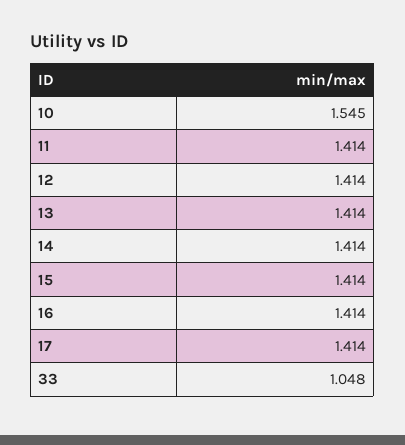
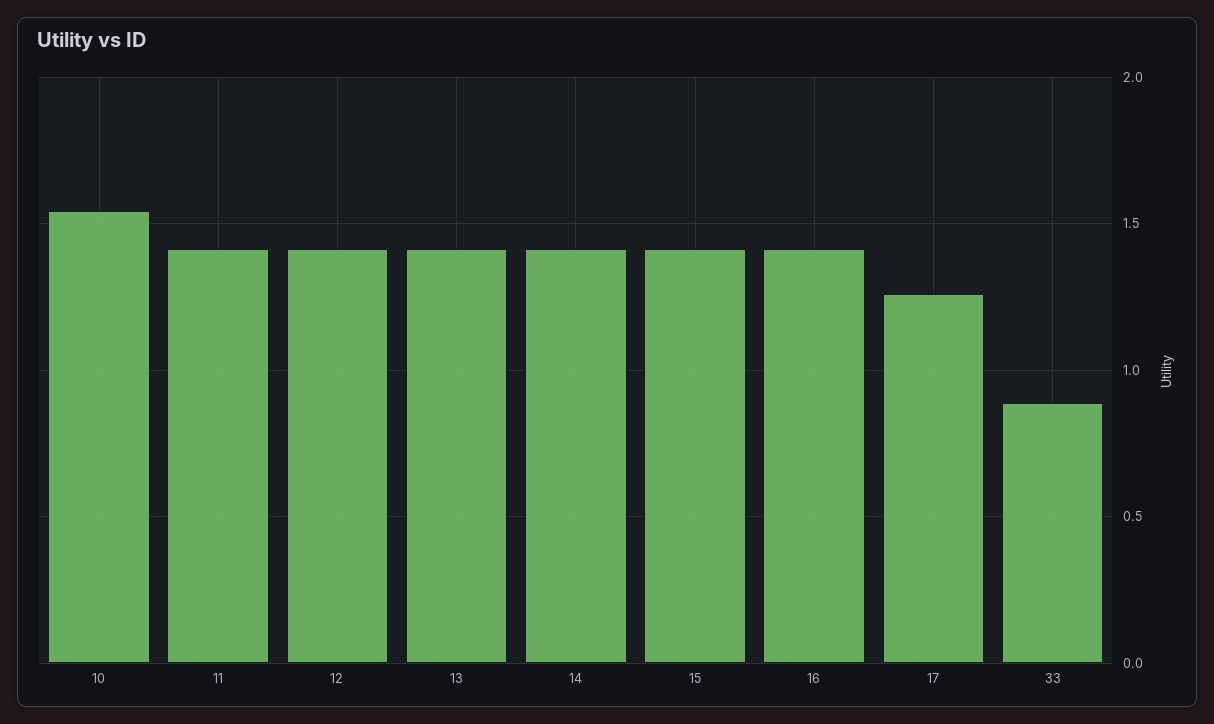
17: 1.414 -> 1.25
33: 1.048 -> 0.9

